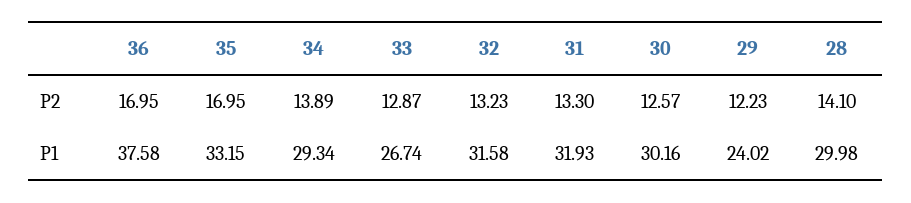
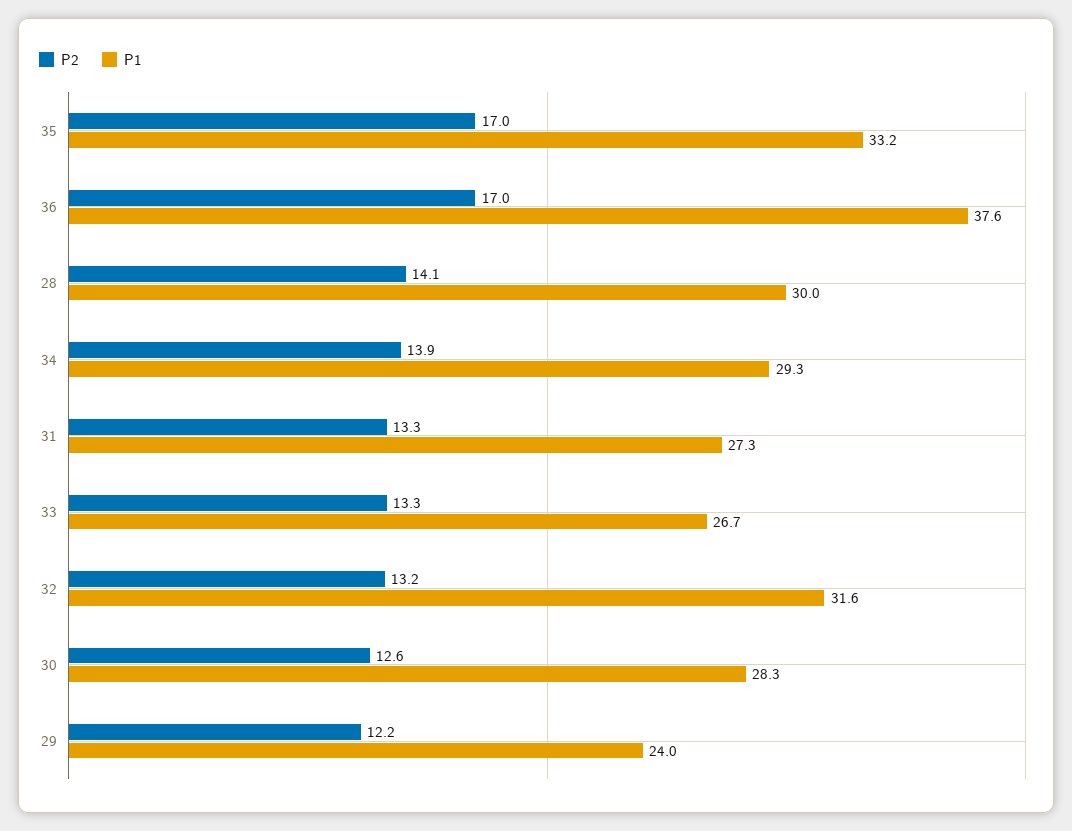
P2, 33: 12.87 -> 13.3
P1, 31: 31.93 -> 27.3
P1, 30: 30.16 -> 28.3

